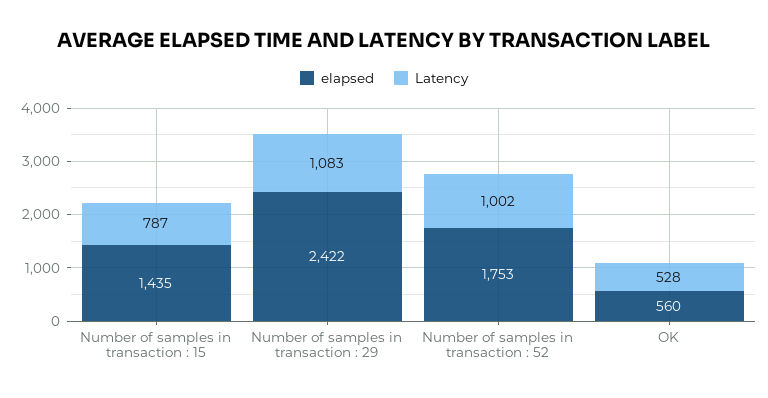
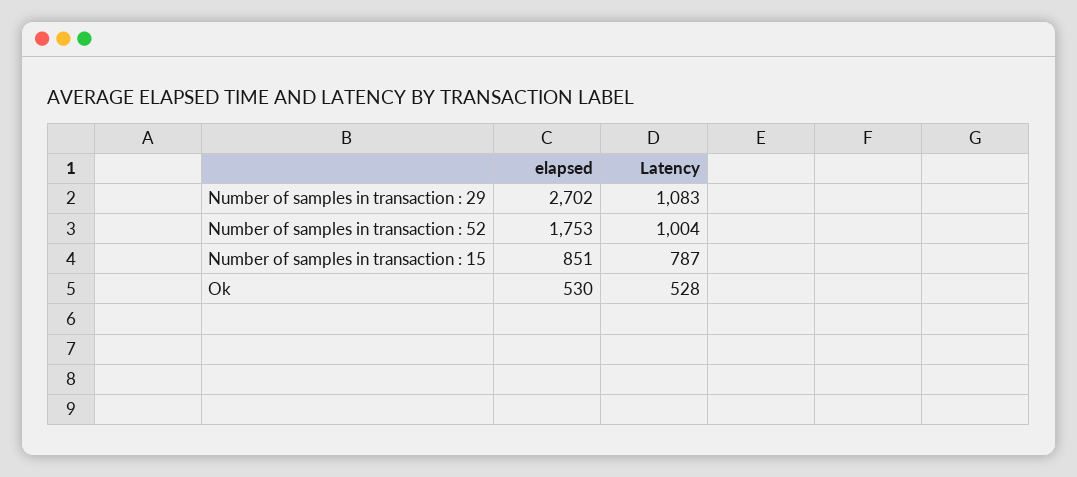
elapsed, Number of samples in transaction : 15: 1435 -> 851
elapsed, Number of samples in transaction : 29: 2422 -> 2702
Latency, Number of samples in transaction : 52: 1002 -> 1004
elapsed, OK: 560 -> 530

